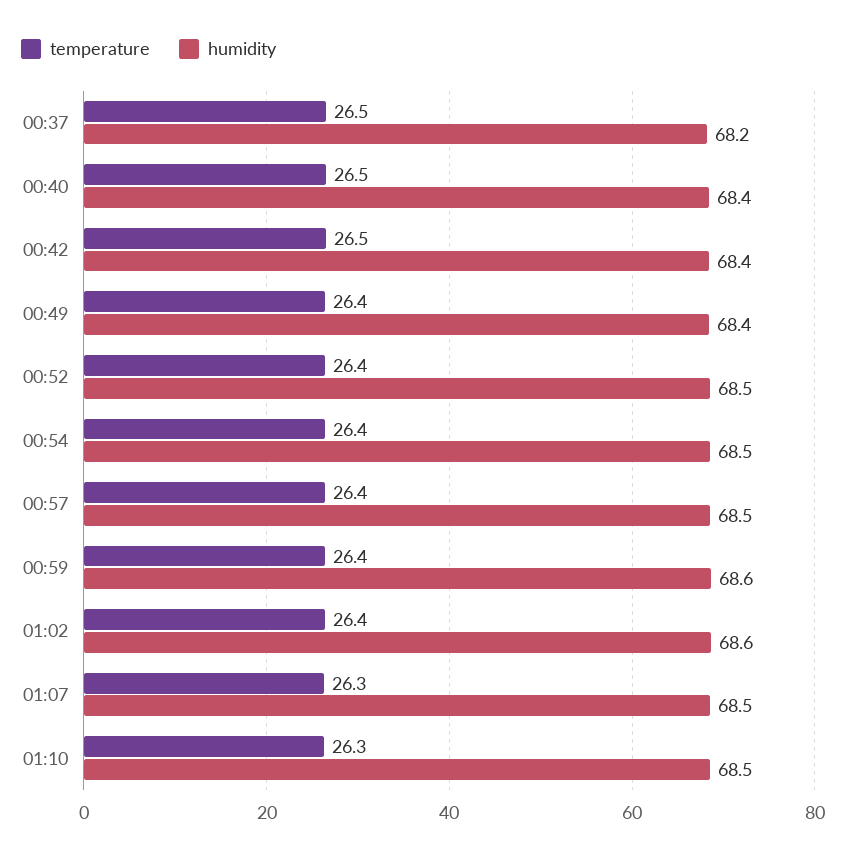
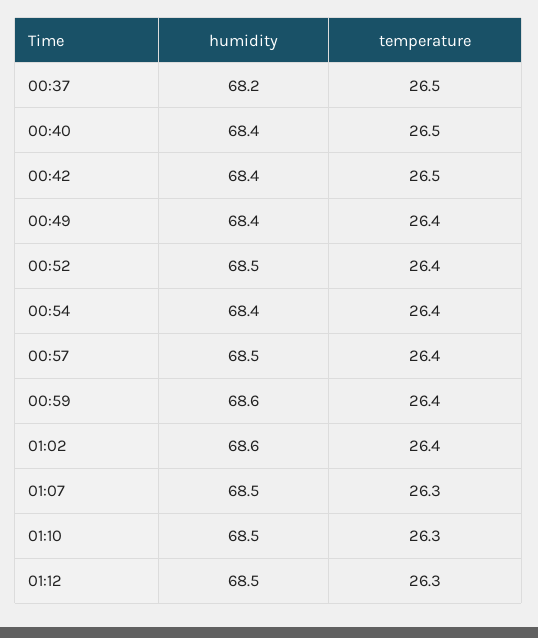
humidity, 00:54: 68.5 -> 68.4
humidity, 01:12: none -> 68.5
temperature, 01:12: none -> 26.3

